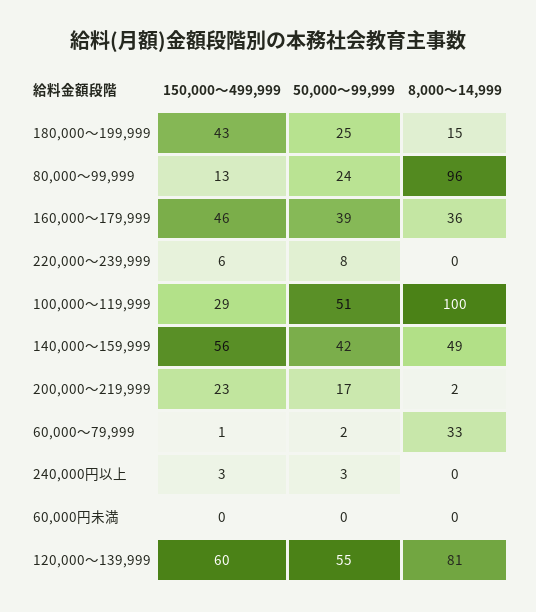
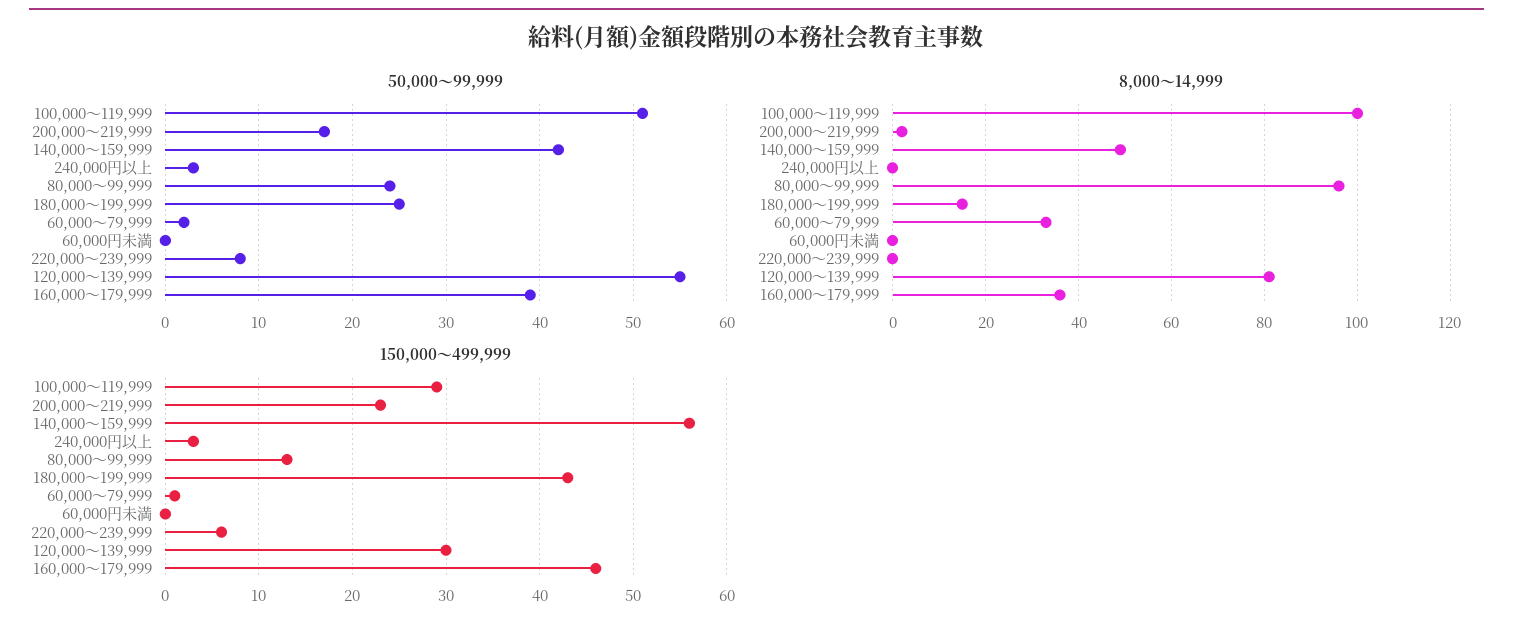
150,000～499,999, 120,000～139,999: 60 -> 30

